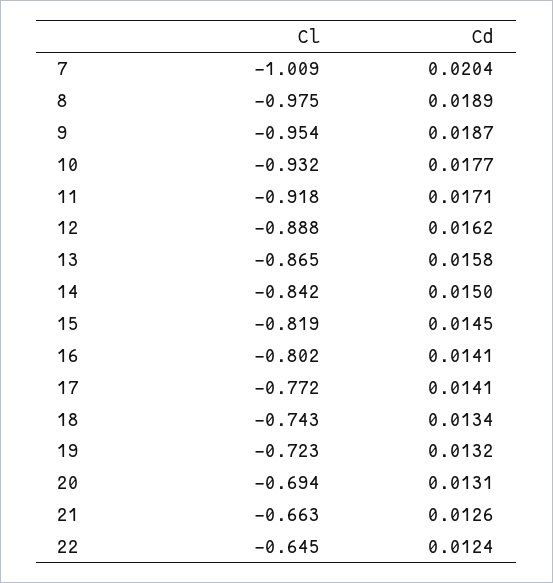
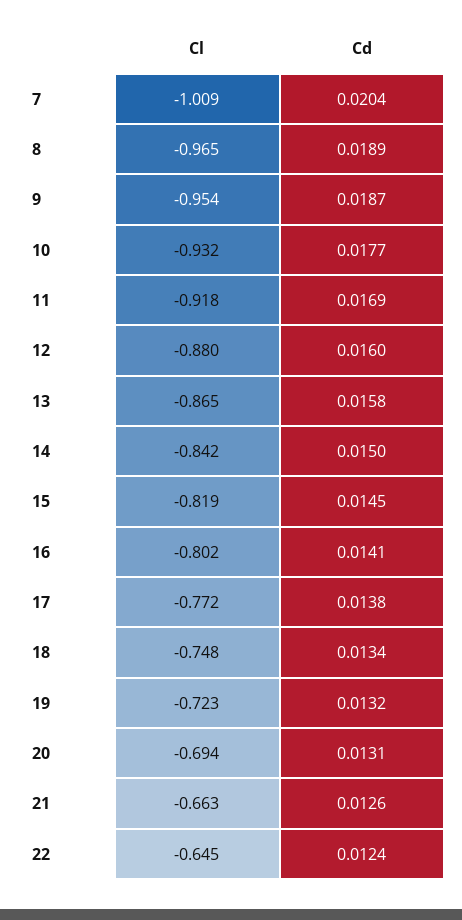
Cl, 8: -0.975 -> -0.965
Cd, 11: 0.0171 -> 0.0169
Cl, 12: -0.888 -> -0.88
Cd, 12: 0.0162 -> 0.016
Cd, 17: 0.0141 -> 0.0138
Cl, 18: -0.743 -> -0.748

